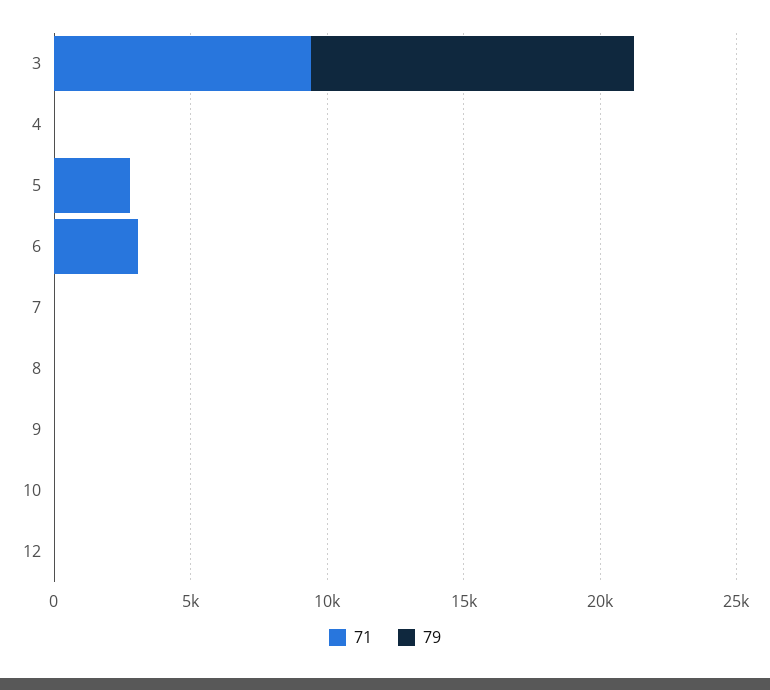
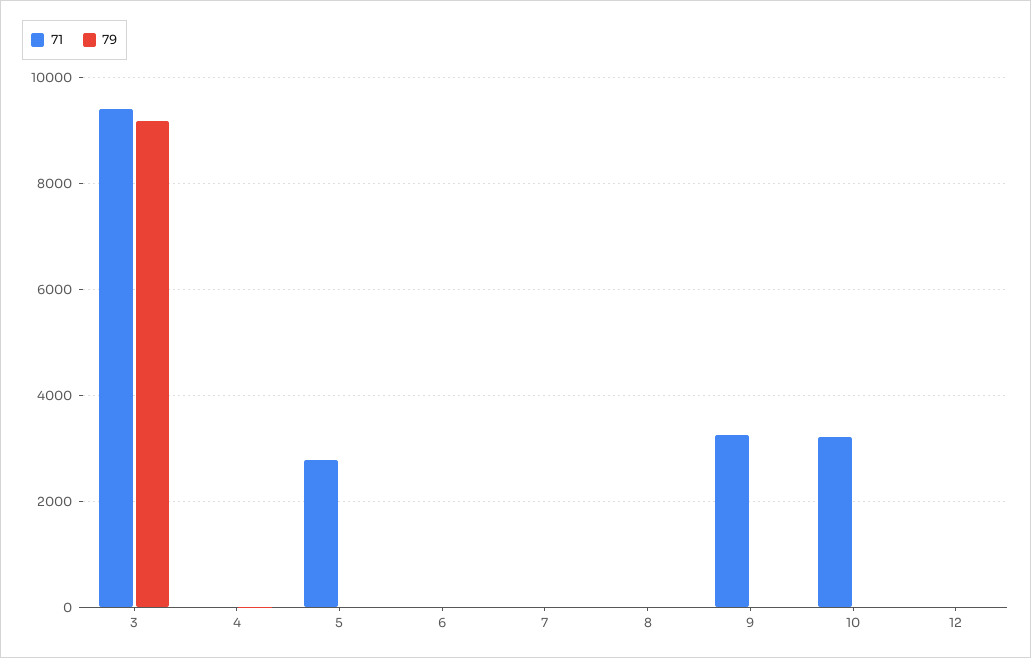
79, 3: 12000 -> 9200
71, 6: 3000 -> 0
71, 9: 0 -> 3200
71, 10: 0 -> 3200

